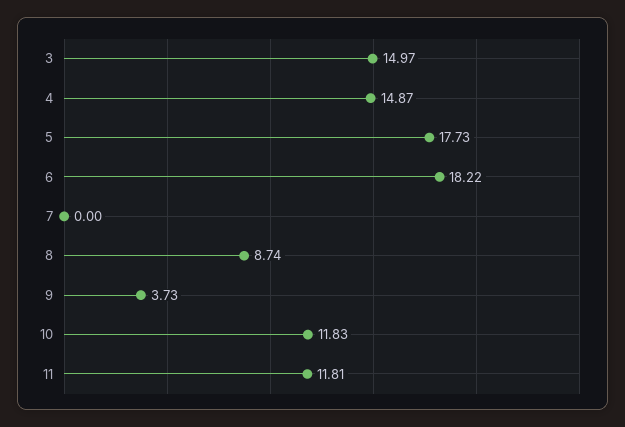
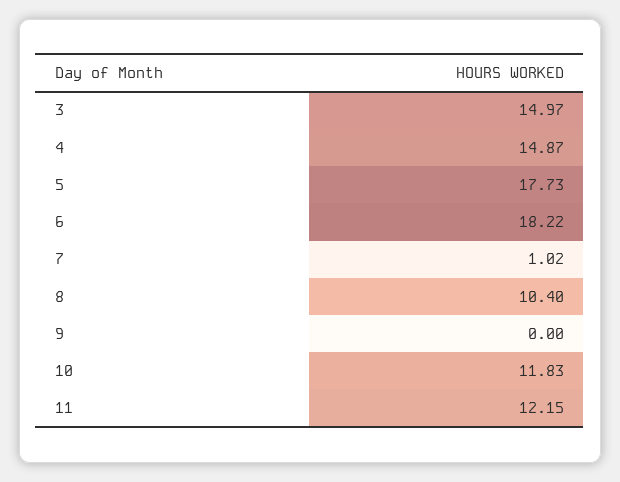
7: 0 -> 1.02
8: 8.74 -> 10.4
9: 3.73 -> 0
11: 11.81 -> 12.15

